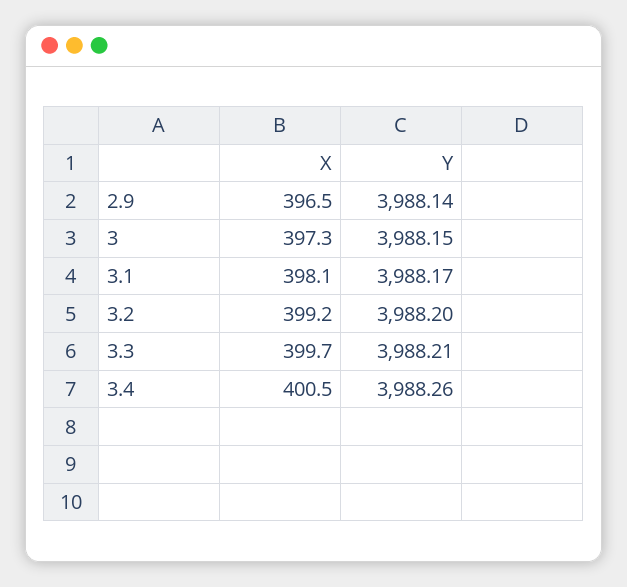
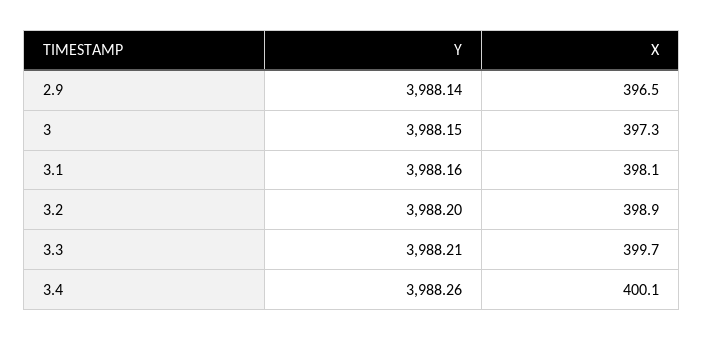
Y, 3.1: 3988.17 -> 3988.16
X, 3.2: 399.2 -> 398.9
X, 3.4: 400.5 -> 400.1

